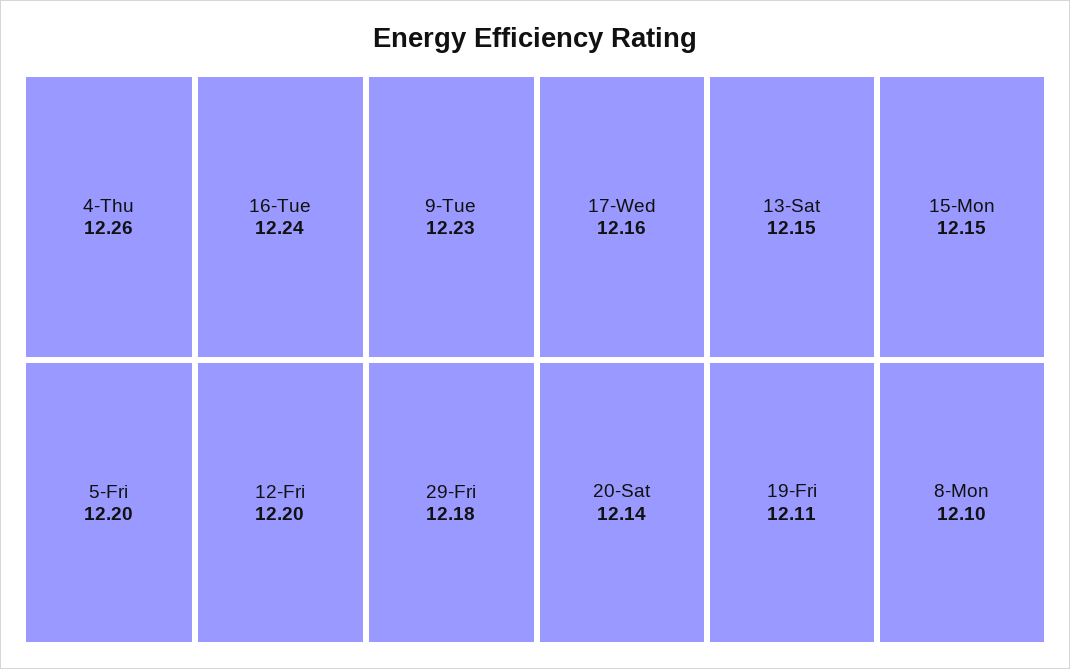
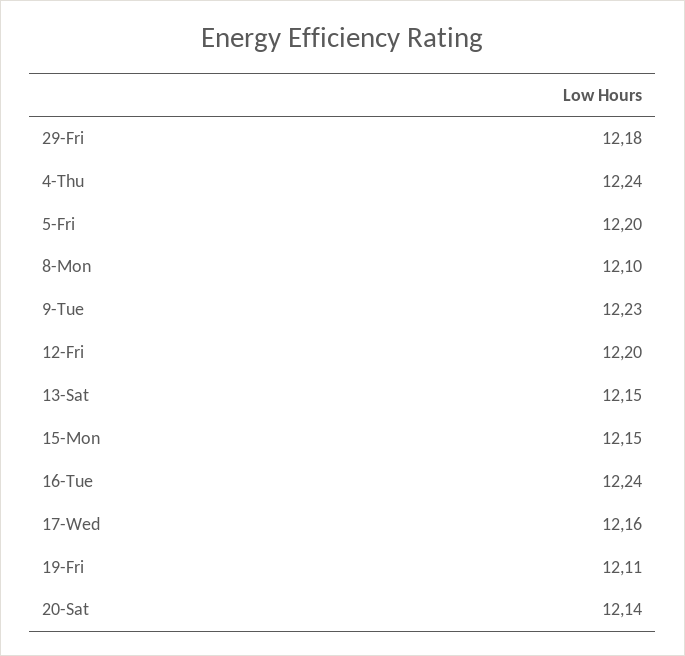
4-Thu: 12.26 -> 12.24

